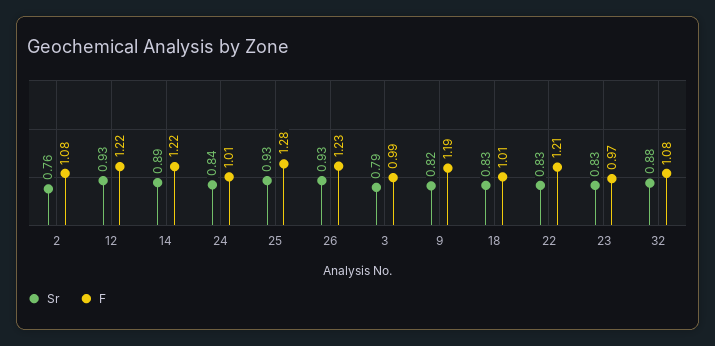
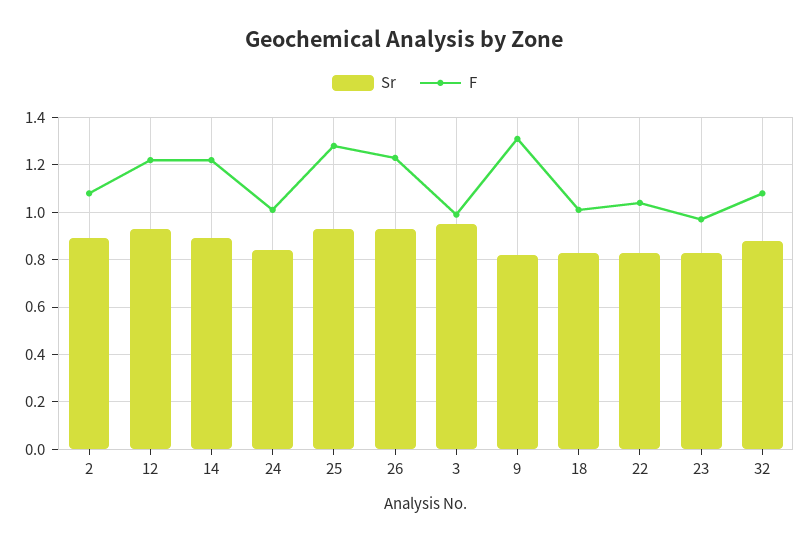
Sr, 2: 0.76 -> 0.9
Sr, 3: 0.79 -> 0.95
F, 9: 1.19 -> 1.3
F, 22: 1.21 -> 1.05

